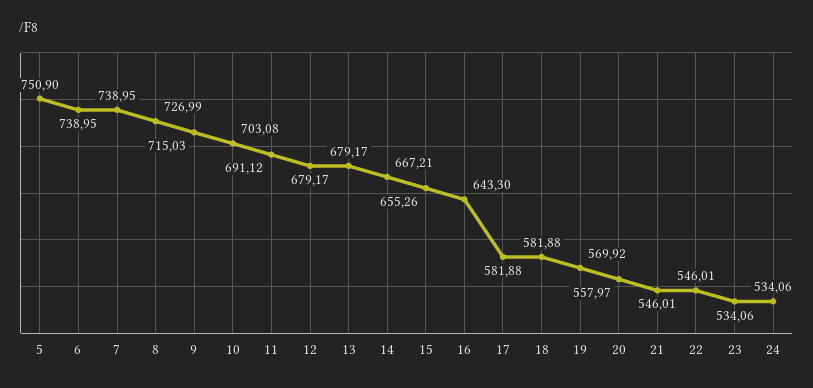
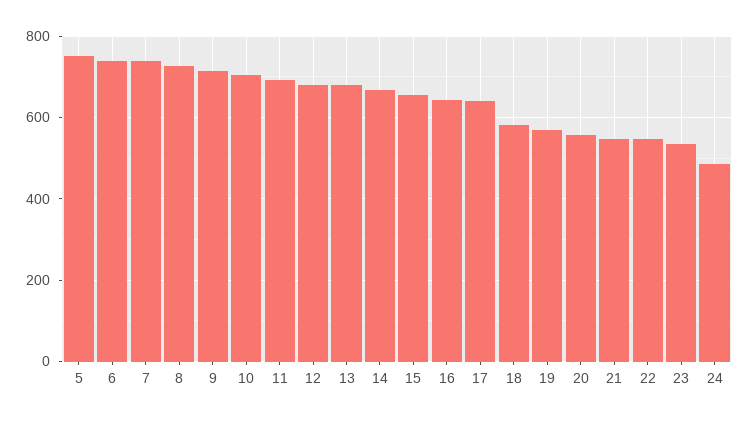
17: 581.88 -> 640
24: 534.06 -> 480

